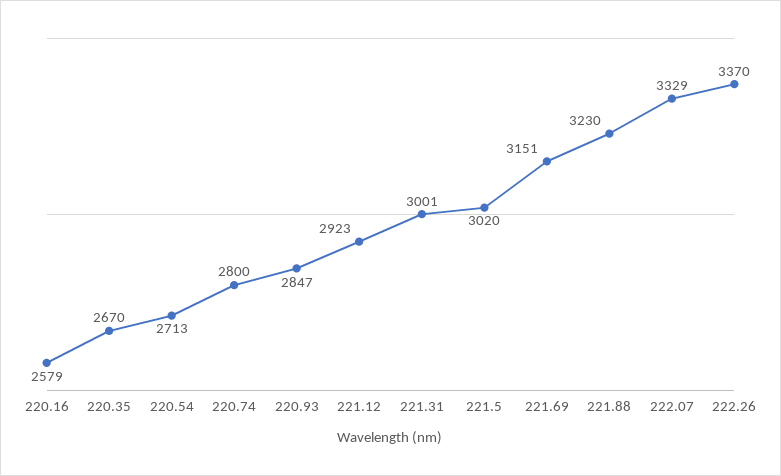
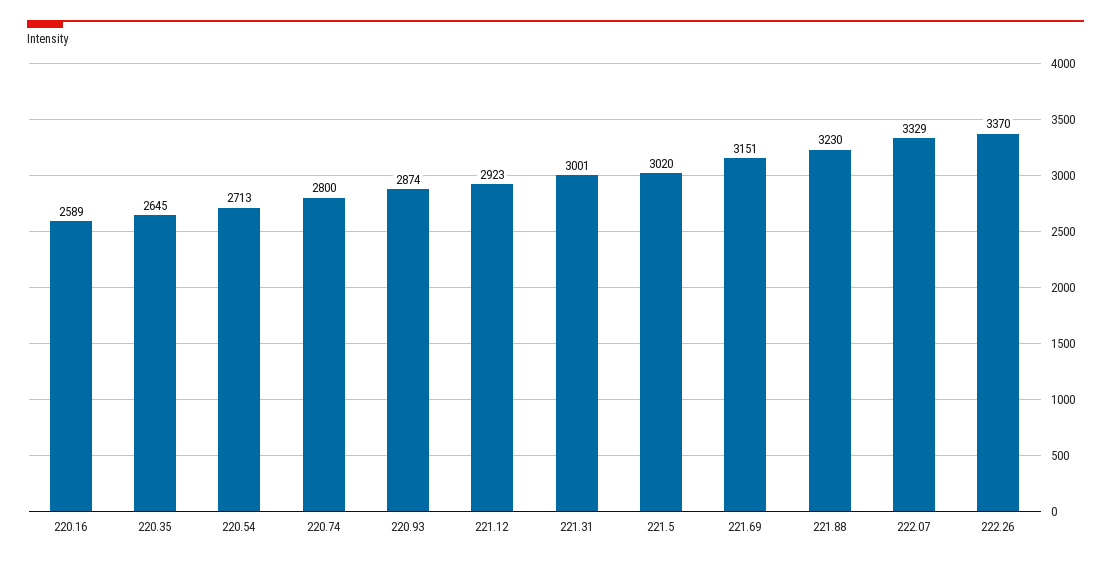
220.16: 2579 -> 2589
220.35: 2670 -> 2645
220.93: 2847 -> 2874

